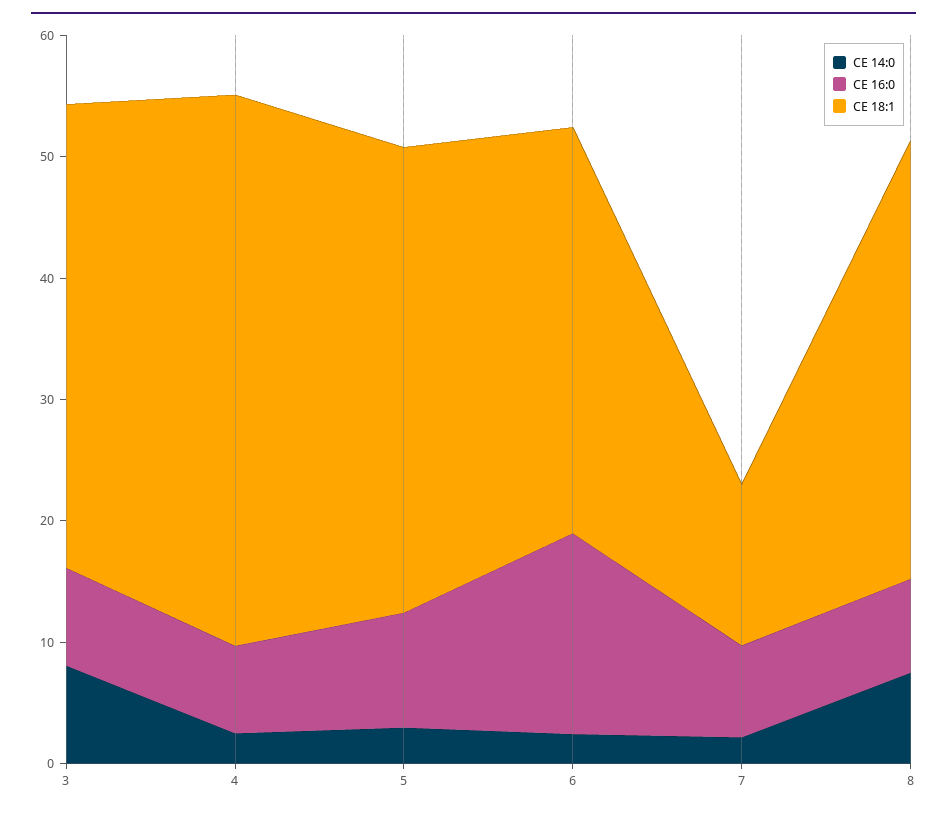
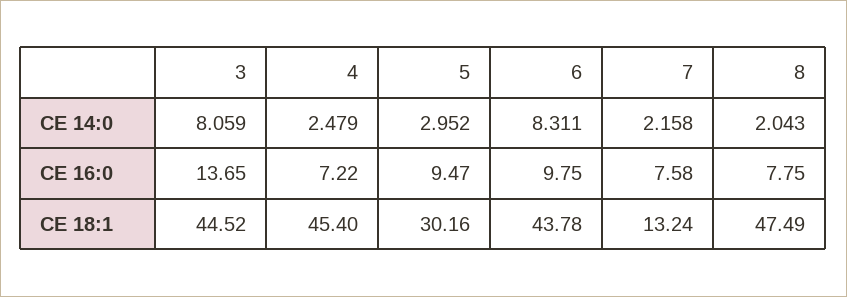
CE 16:0, 3: 8 -> 13.65
CE 18:1, 3: 38 -> 44.52
CE 18:1, 5: 38 -> 30.16
CE 14:0, 6: 2 -> 8.311
CE 16:0, 6: 16 -> 9.75
CE 18:1, 6: 34 -> 43.78
CE 14:0, 8: 8 -> 2.043
CE 18:1, 8: 36 -> 47.49

